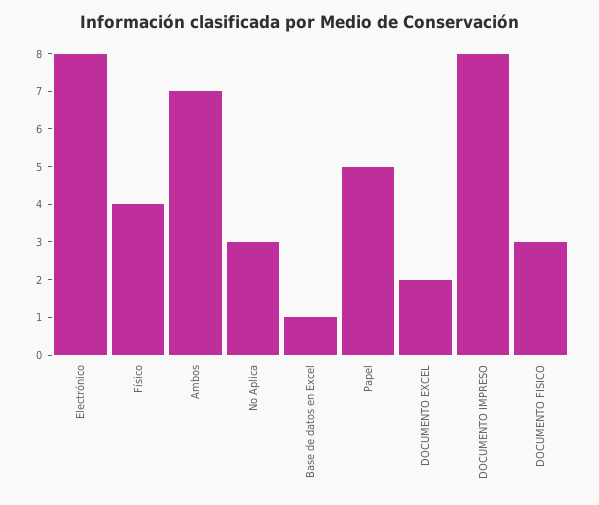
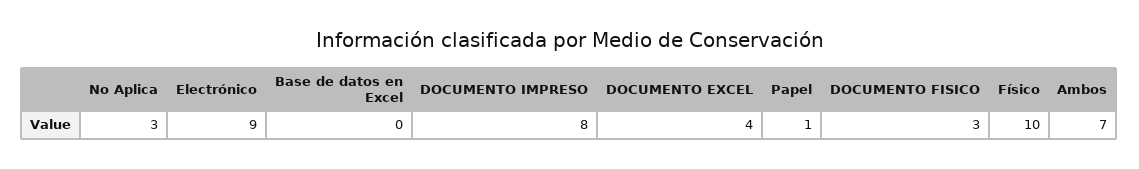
Electrónico: 8 -> 9
Físico: 4 -> 10
Base de datos en Excel: 1 -> 0
Papel: 5 -> 1
DOCUMENTO EXCEL: 2 -> 4

